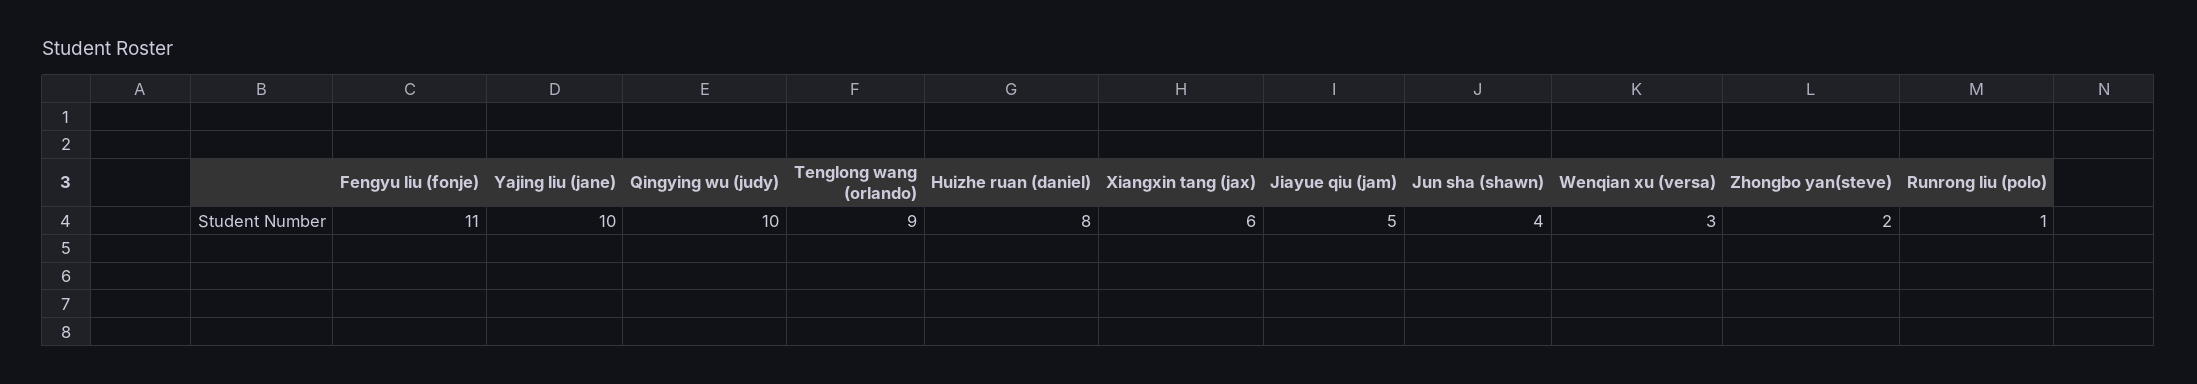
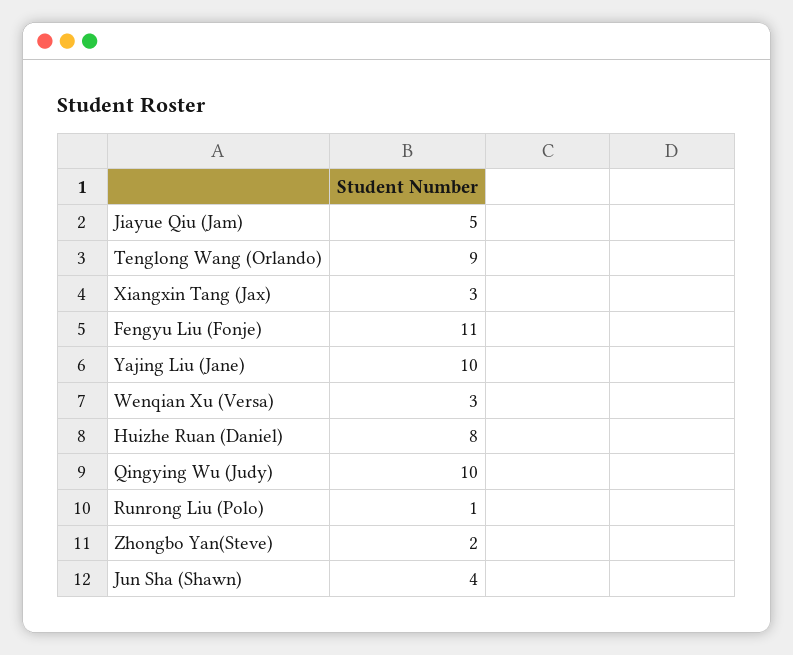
Xiangxin tang (jax): 6 -> 3

